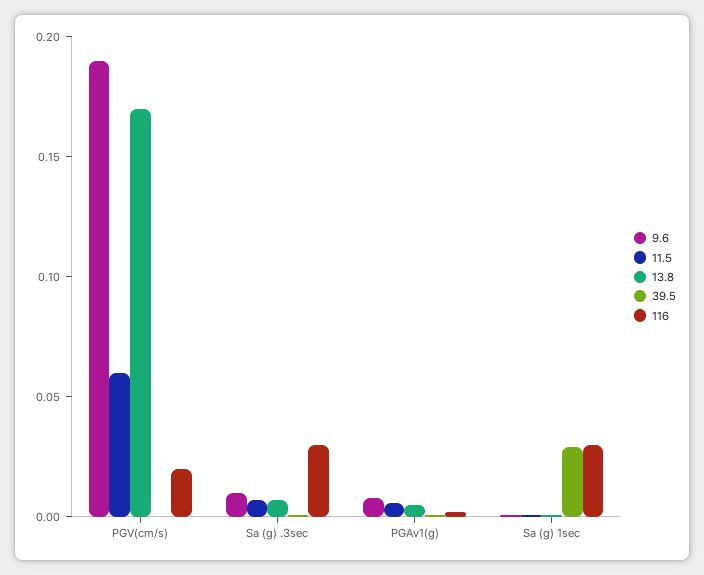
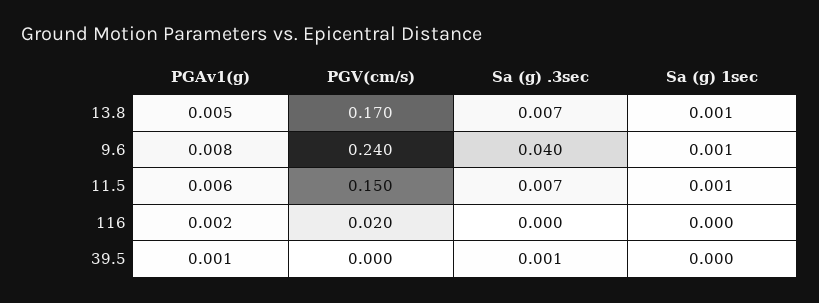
9.6, PGV(cm/s): 0.19 -> 0.24
11.5, PGV(cm/s): 0.06 -> 0.15
9.6, Sa (g) .3sec: 0.01 -> 0.04
116, Sa (g) .3sec: 0.03 -> 0
39.5, Sa (g) 1sec: 0.03 -> 0
116, Sa (g) 1sec: 0.03 -> 0

